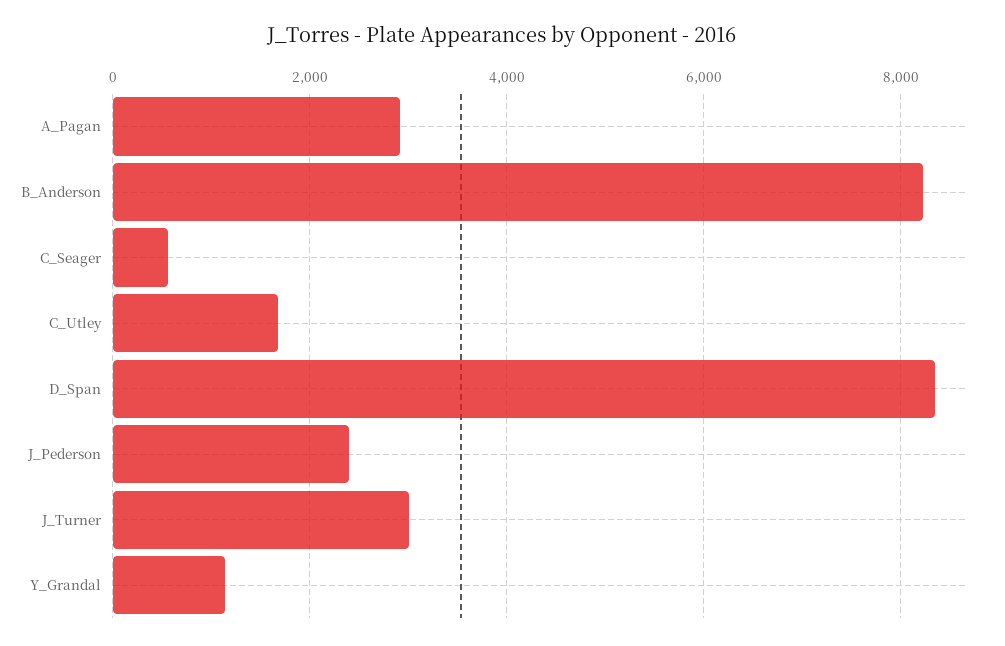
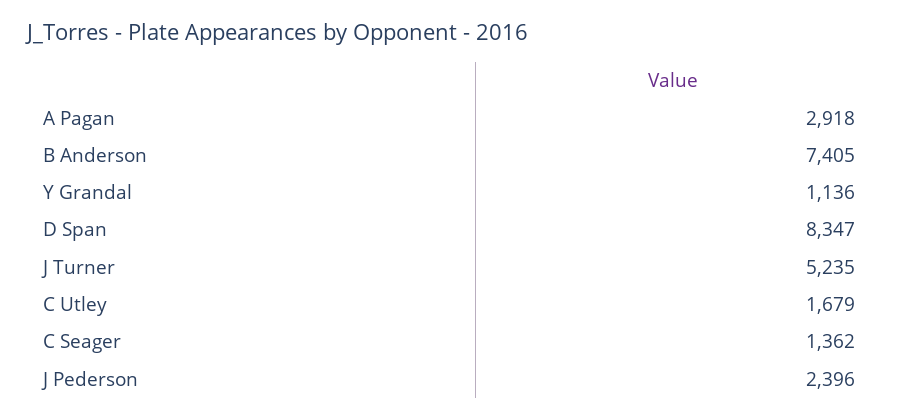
B_Anderson: 8200 -> 7405
C_Seager: 600 -> 1362
J_Turner: 3000 -> 5235

